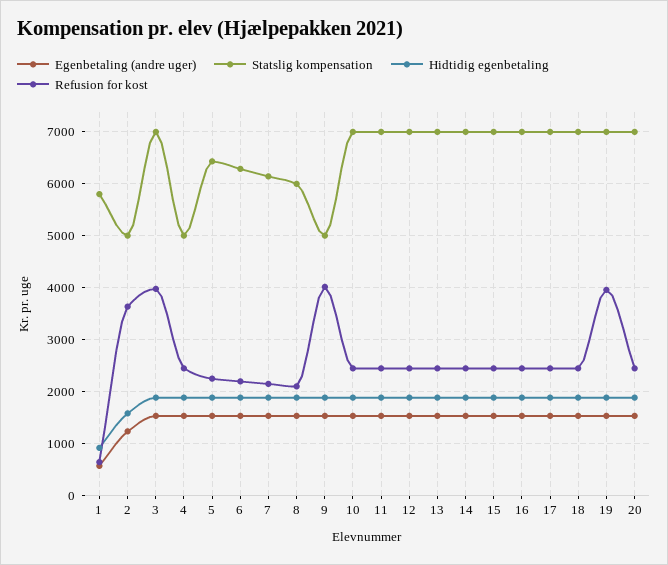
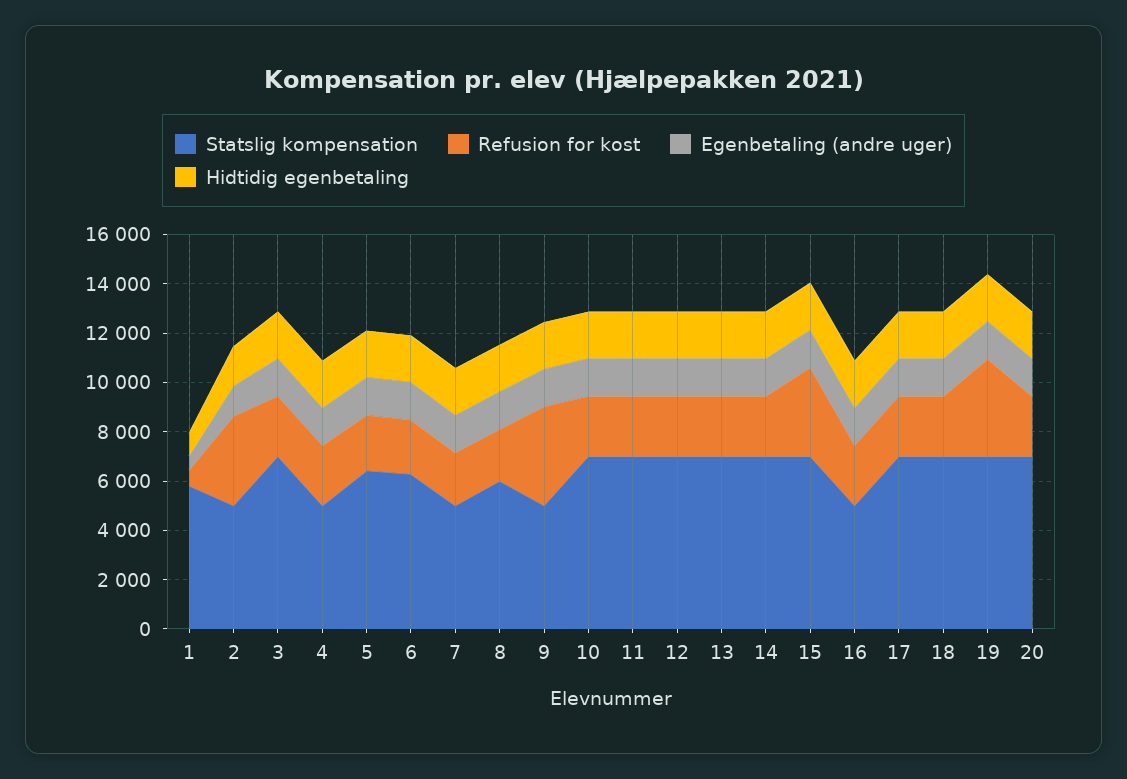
Refusion for kost, 3: 4000 -> 2500
Statslig kompensation, 7: 6200 -> 5000
Refusion for kost, 15: 2400 -> 3500
Statslig kompensation, 16: 7000 -> 5000

